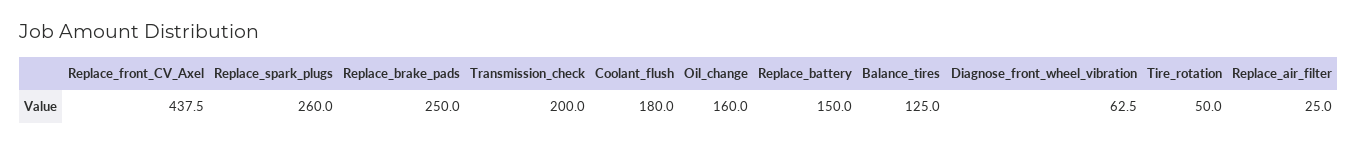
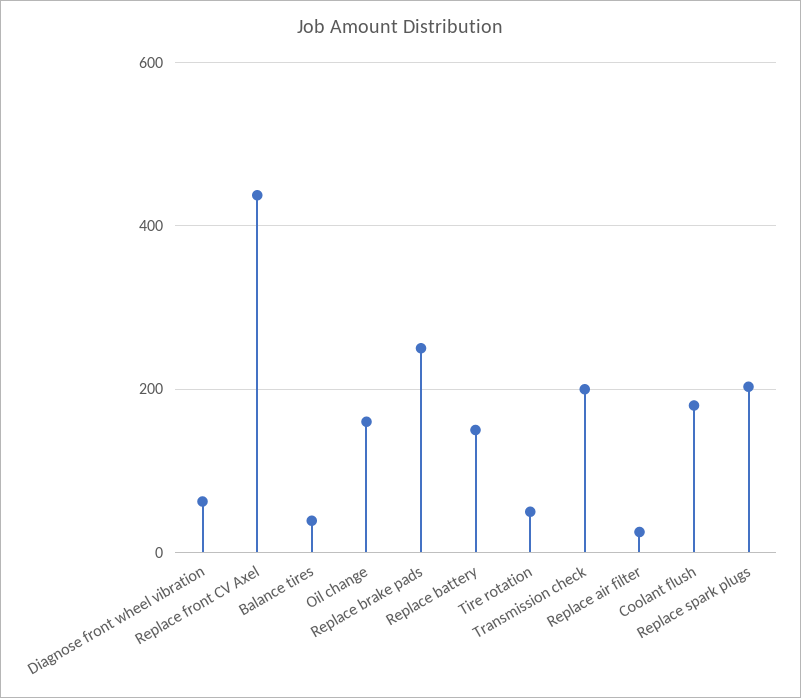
Replace_spark_plugs: 260 -> 200
Balance_tires: 125 -> 40

